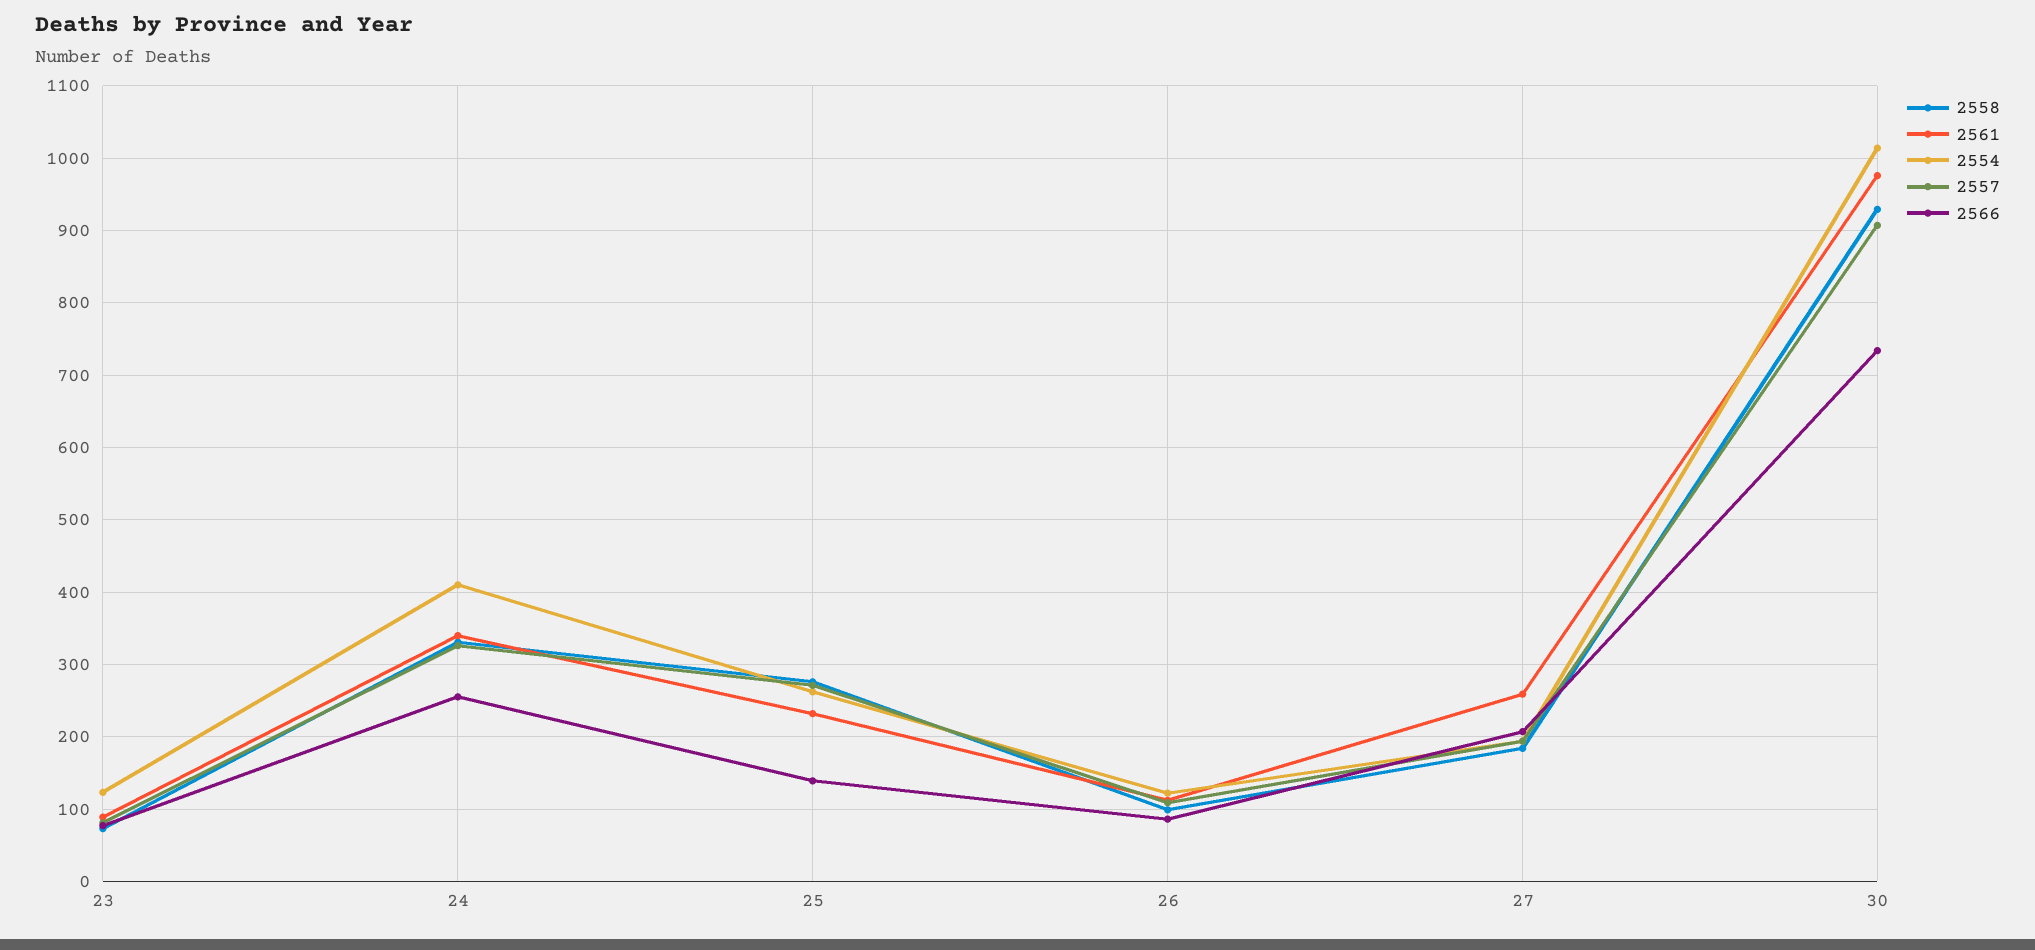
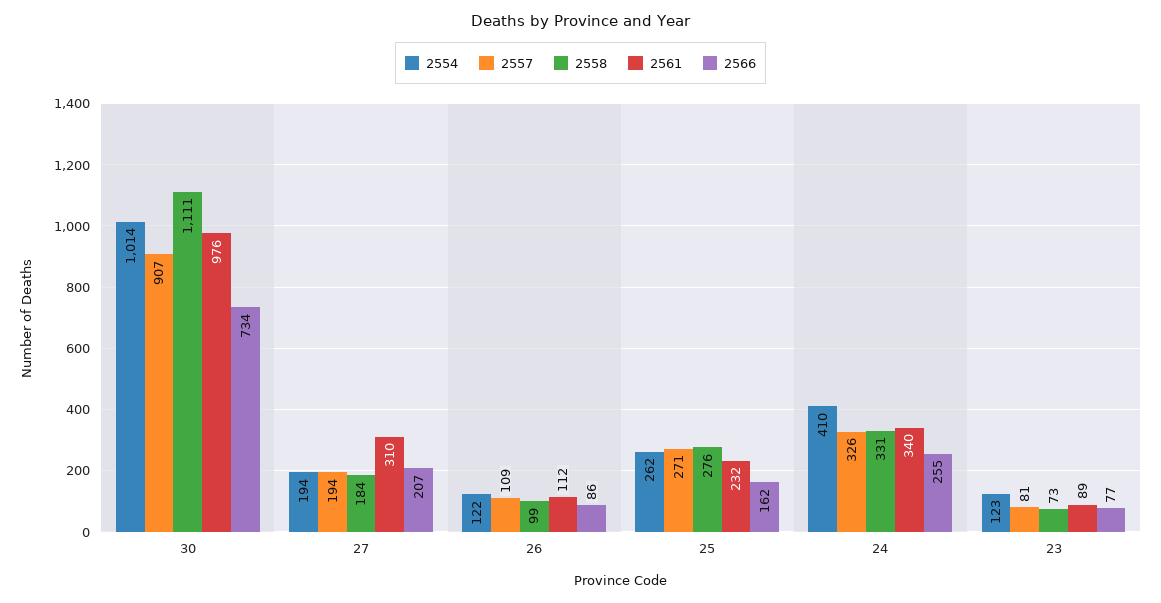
2566, 25: 140 -> 162
2561, 27: 260 -> 310
2558, 30: 930 -> 1111

